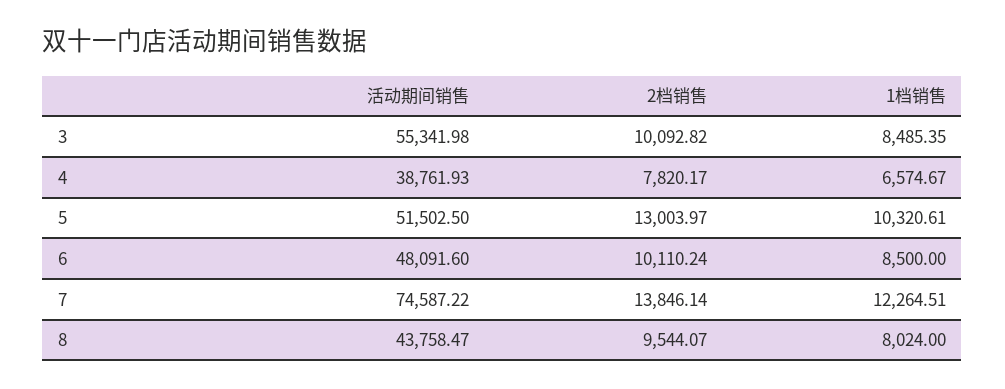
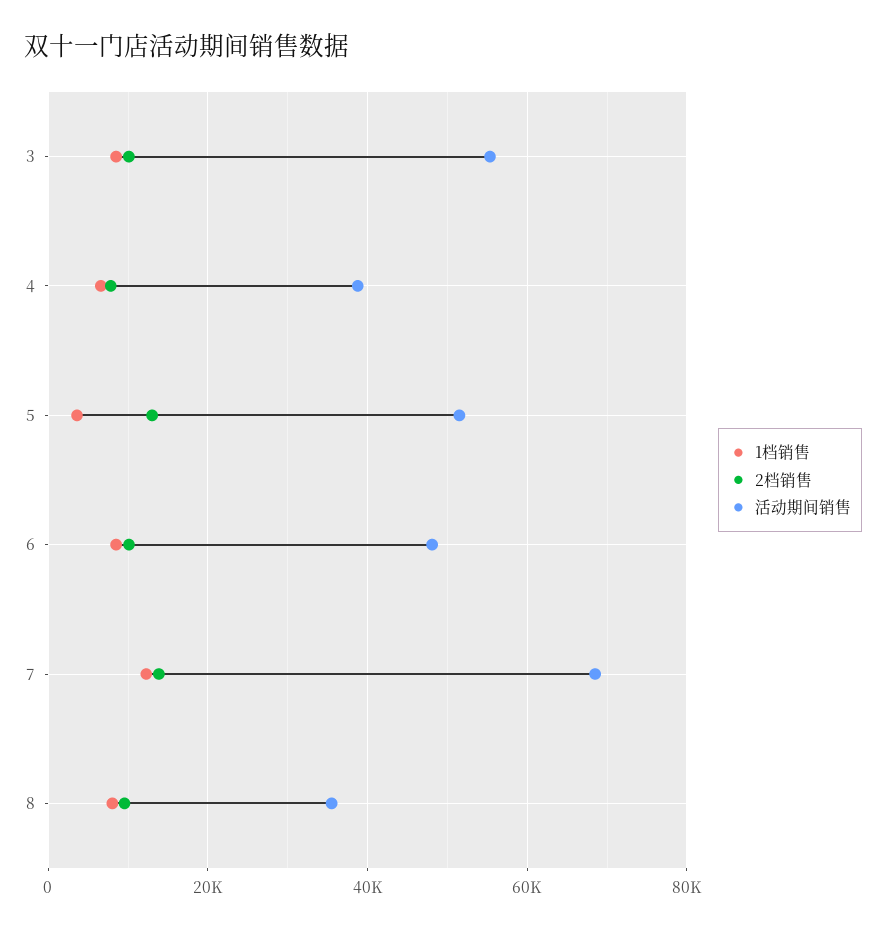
1档销售, 5: 10320.61 -> 4000
活动期间销售, 7: 74587.22 -> 68000
活动期间销售, 8: 43758.47 -> 36000

